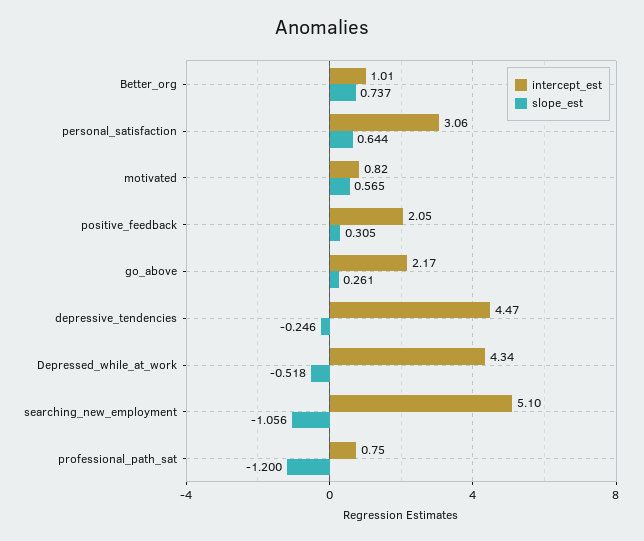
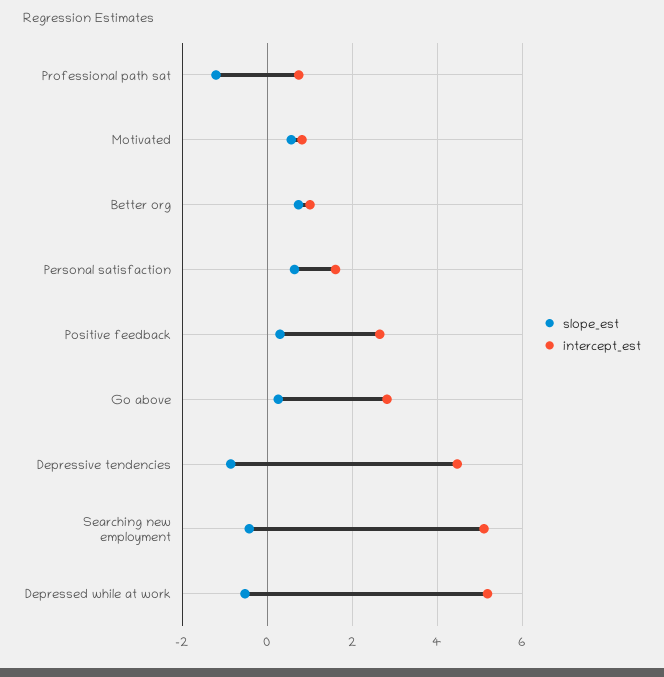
intercept_est, personal_satisfaction: 3.06 -> 1.6
intercept_est, positive_feedback: 2.05 -> 2.6
intercept_est, go_above: 2.17 -> 2.8
slope_est, depressive_tendencies: -0.246 -> -0.8
intercept_est, Depressed_while_at_work: 4.34 -> 5.2
slope_est, searching_new_employment: -1.056 -> -0.4

